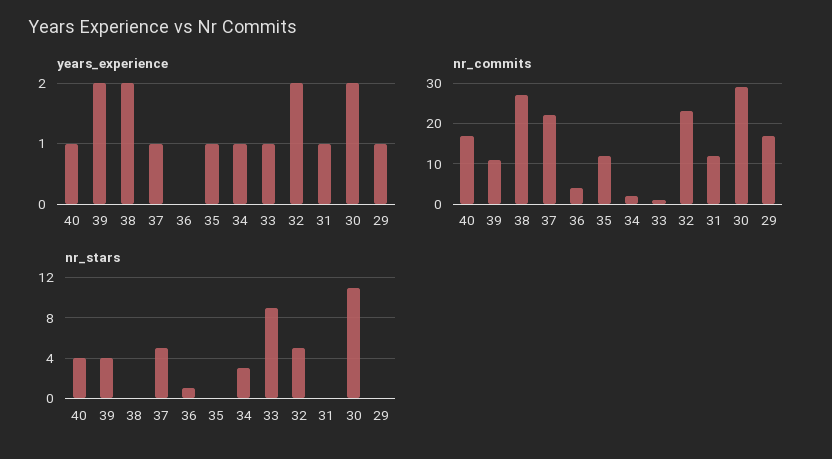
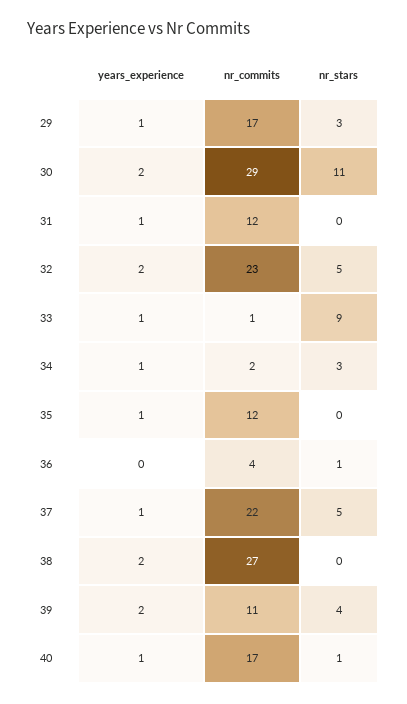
nr_stars, 40: 4 -> 1
nr_stars, 29: 0 -> 3

